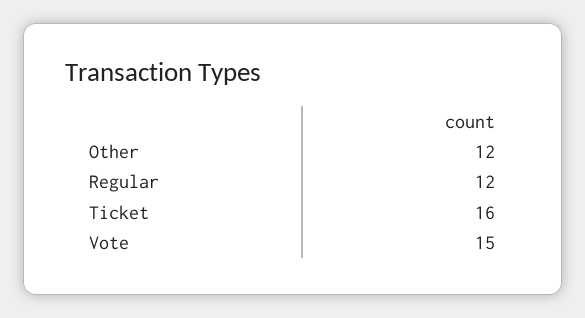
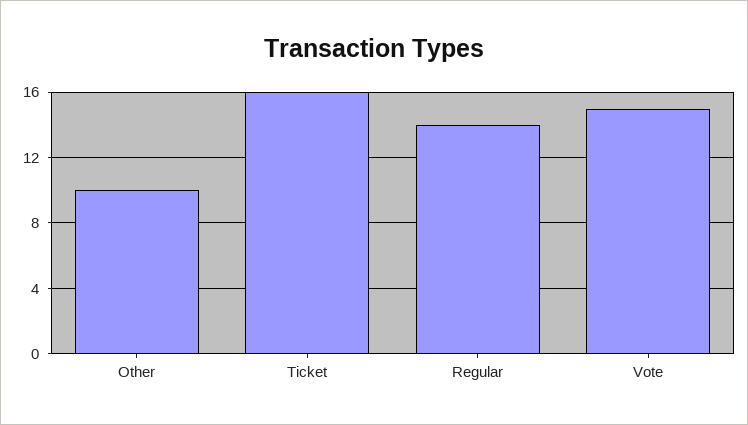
Other: 12 -> 10
Regular: 12 -> 14

